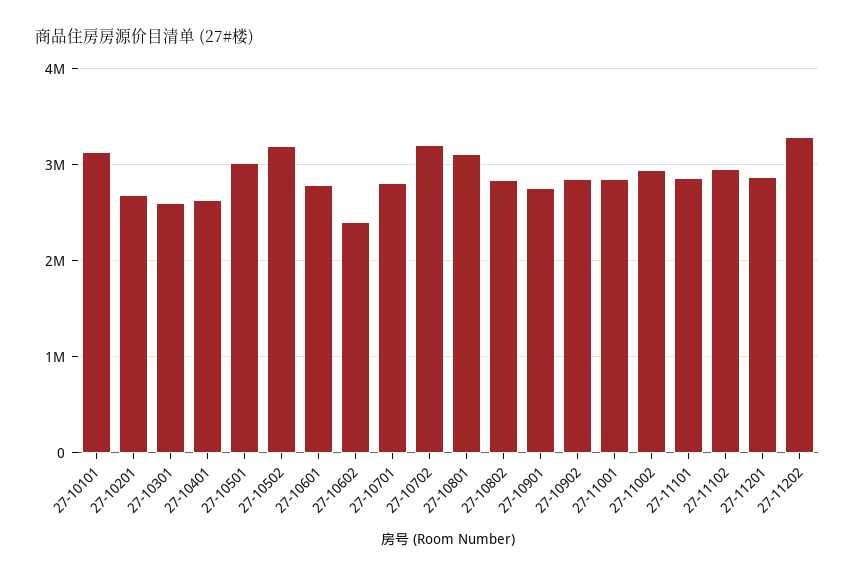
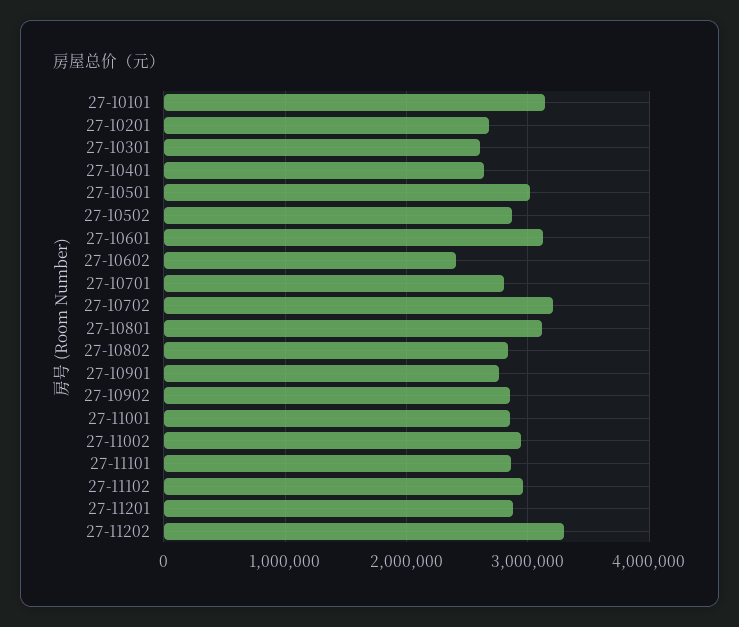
27-10502: 3200000 -> 2900000
27-10601: 2800000 -> 3100000

